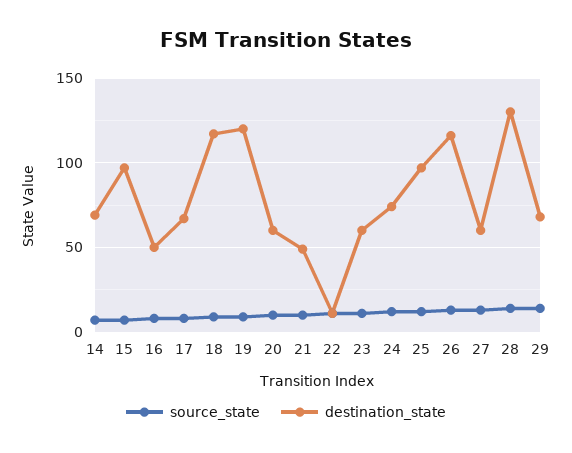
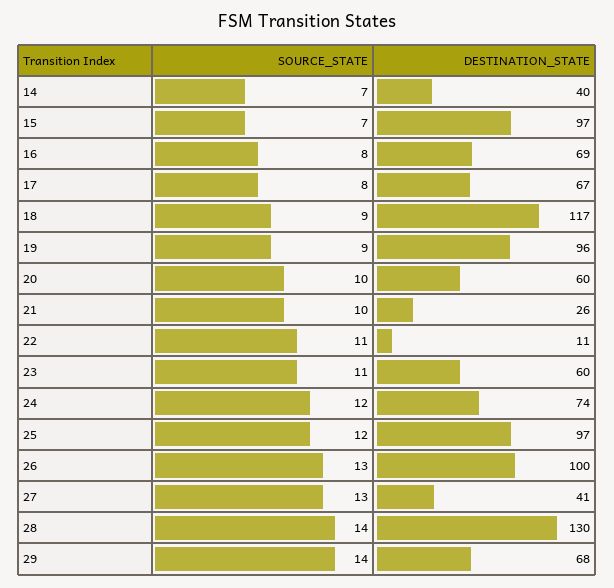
destination_state, 14: 70 -> 40
destination_state, 16: 50 -> 69
destination_state, 19: 120 -> 96
destination_state, 21: 50 -> 26
destination_state, 26: 115 -> 100
destination_state, 27: 60 -> 41

